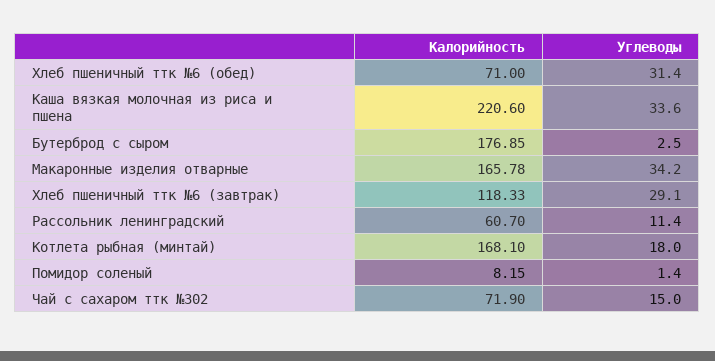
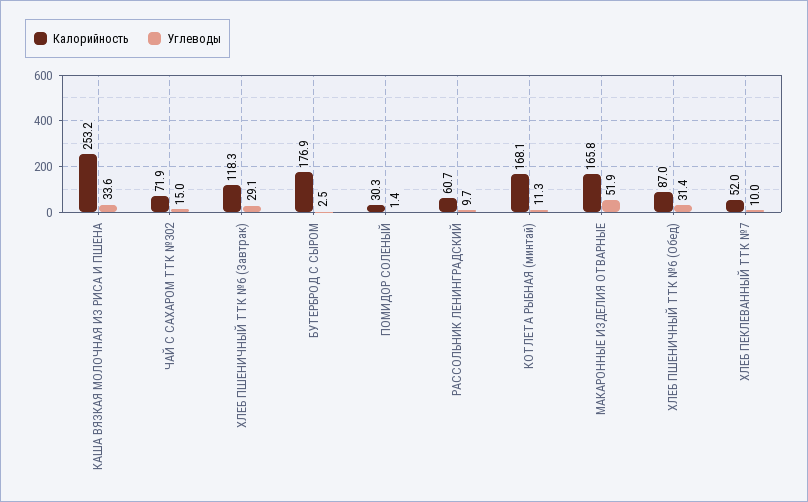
Калорийность, Хлеб пшеничный ттк №6 (обед): 71 -> 87
Калорийность, Каша вязкая молочная из риса и пшена: 220.6 -> 253.2
Углеводы, Макаронные изделия отварные: 34.2 -> 51.9
Углеводы, Рассольник ленинградский: 11.4 -> 9.7
Углеводы, Котлета рыбная (минтай): 18 -> 11.3
Калорийность, Помидор соленый: 8.15 -> 30.3
Калорийность, ХЛЕБ ПЕКЛЕВАННЫЙ ТТК №7: none -> 52
Углеводы, ХЛЕБ ПЕКЛЕВАННЫЙ ТТК №7: none -> 10

